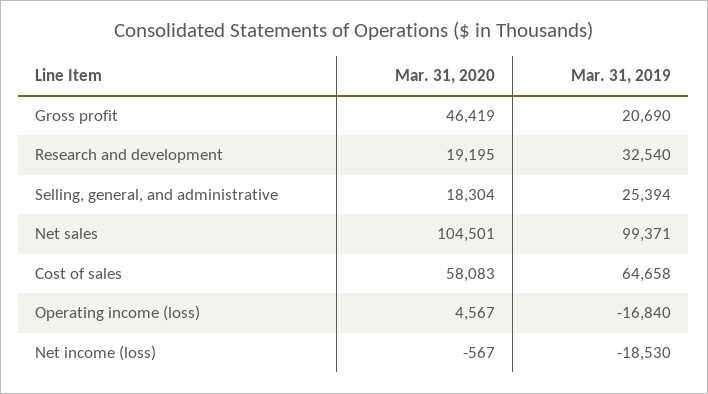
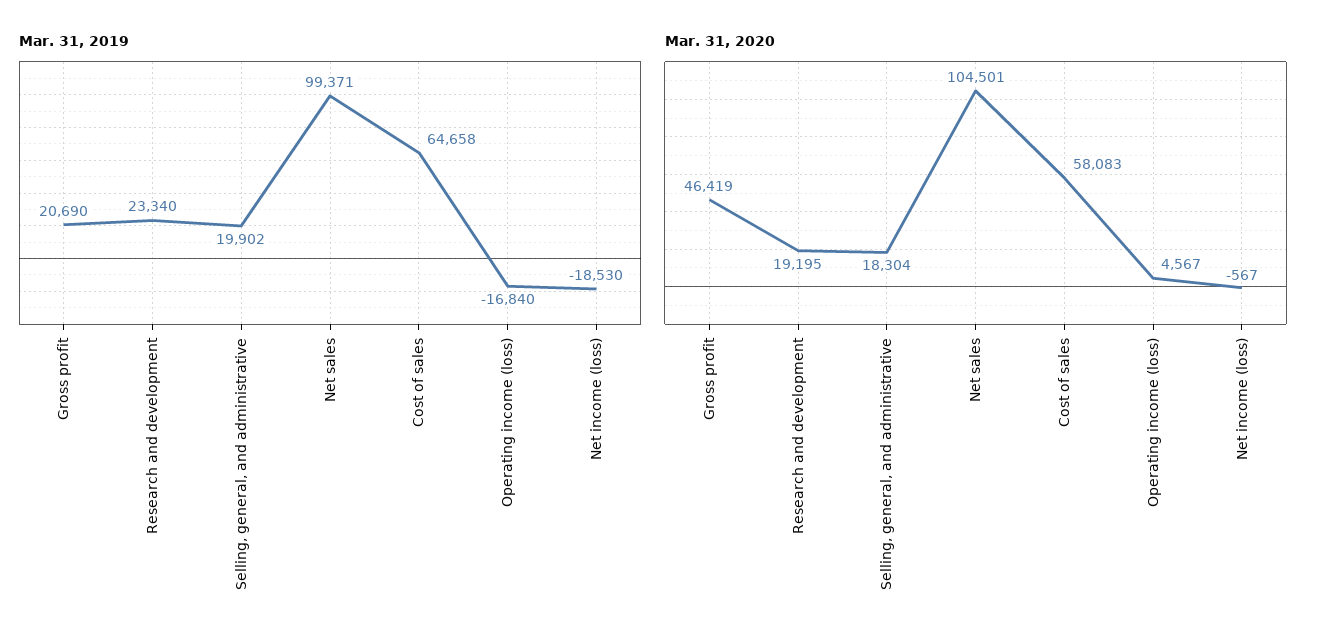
Mar. 31, 2019, Research and development: 32540 -> 23340
Mar. 31, 2019, Selling, general, and administrative: 25394 -> 19902

